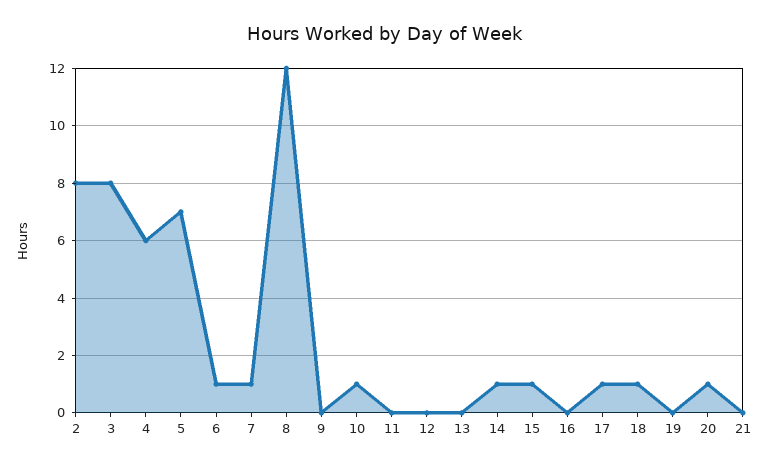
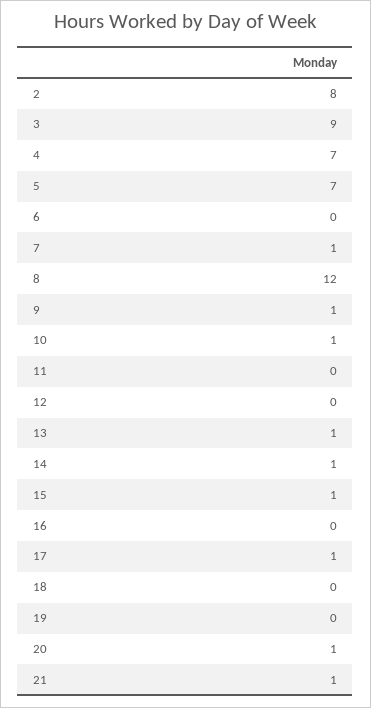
3: 8 -> 9
4: 6 -> 7
6: 1 -> 0
9: 0 -> 1
13: 0 -> 1
18: 1 -> 0
21: 0 -> 1

